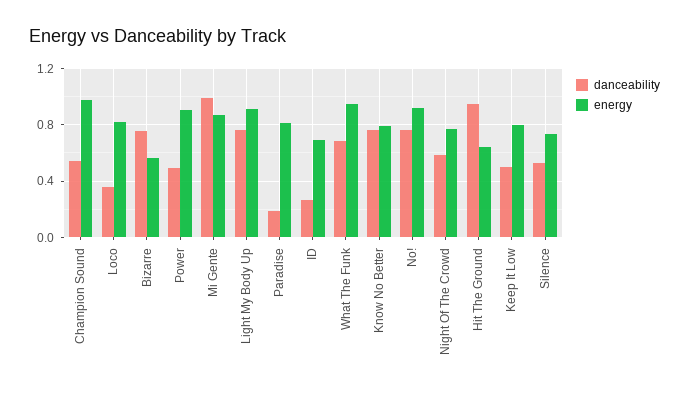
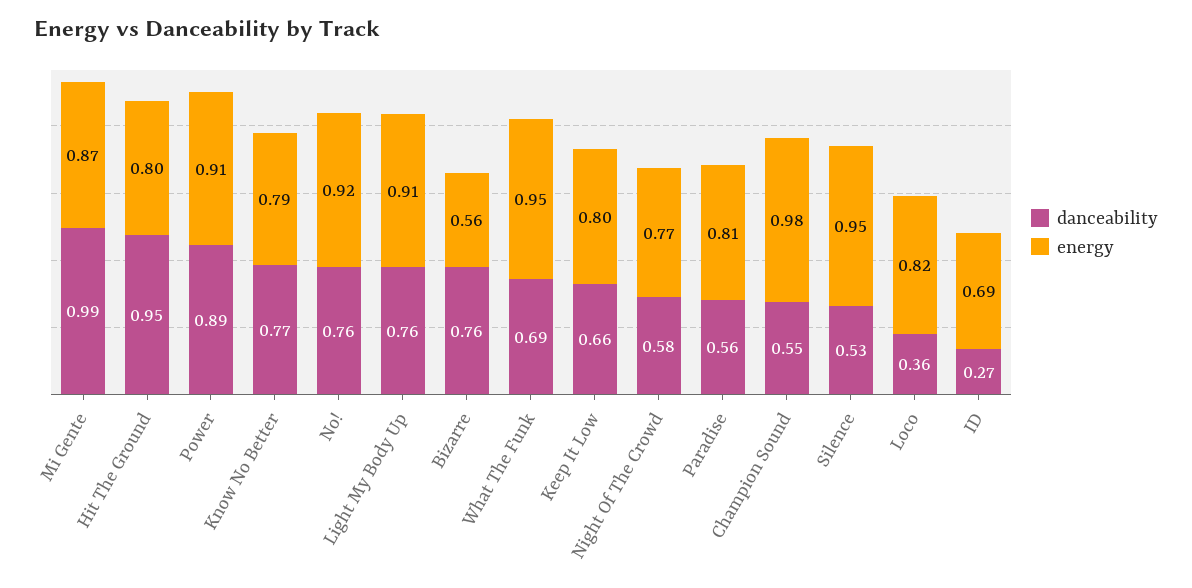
danceability, Power: 0.5 -> 0.89
danceability, Paradise: 0.2 -> 0.56
energy, Hit The Ground: 0.65 -> 0.8
danceability, Keep It Low: 0.5 -> 0.66
energy, Silence: 0.75 -> 0.95

